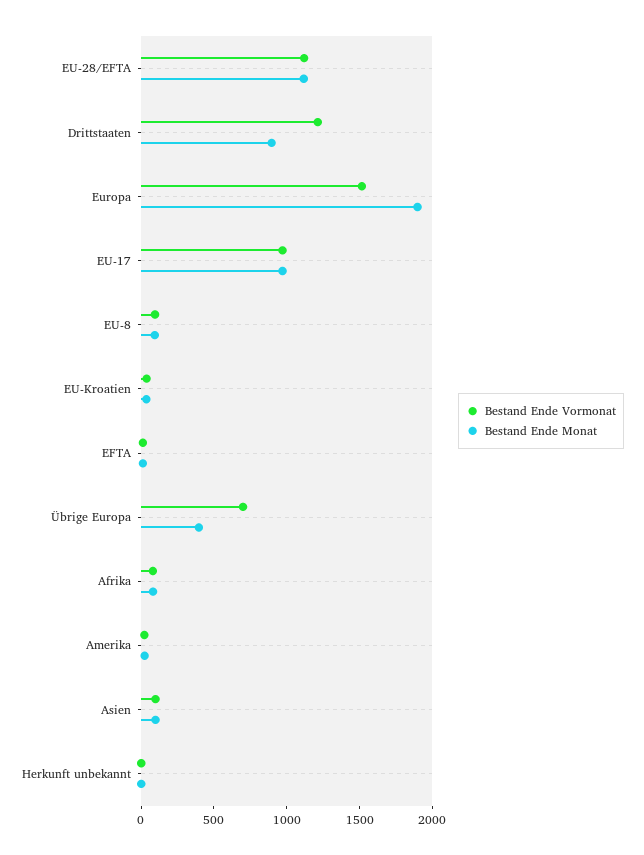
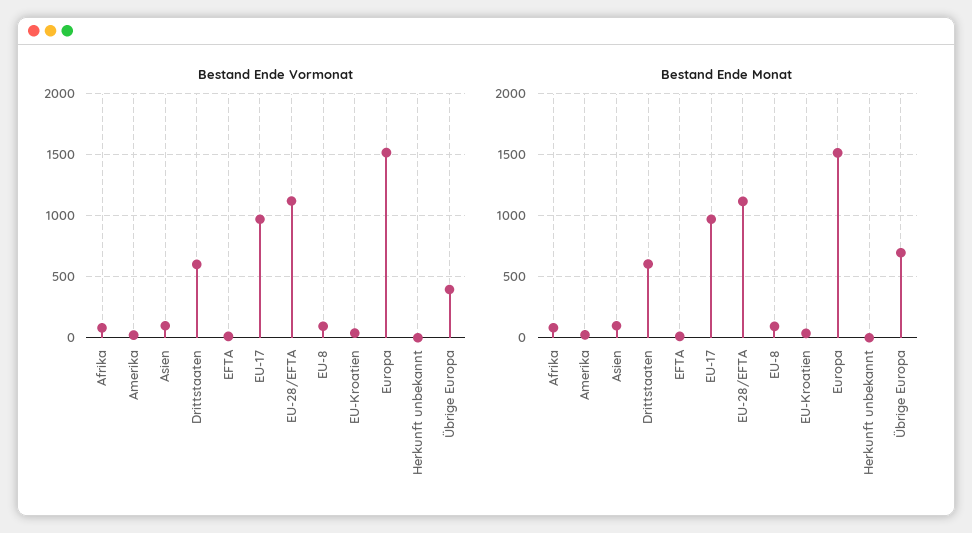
Bestand Ende Vormonat, Drittstaaten: 1200 -> 600
Bestand Ende Monat, Drittstaaten: 900 -> 600
Bestand Ende Monat, Europa: 1900 -> 1500
Bestand Ende Vormonat, Übrige Europa: 700 -> 400
Bestand Ende Monat, Übrige Europa: 400 -> 700

